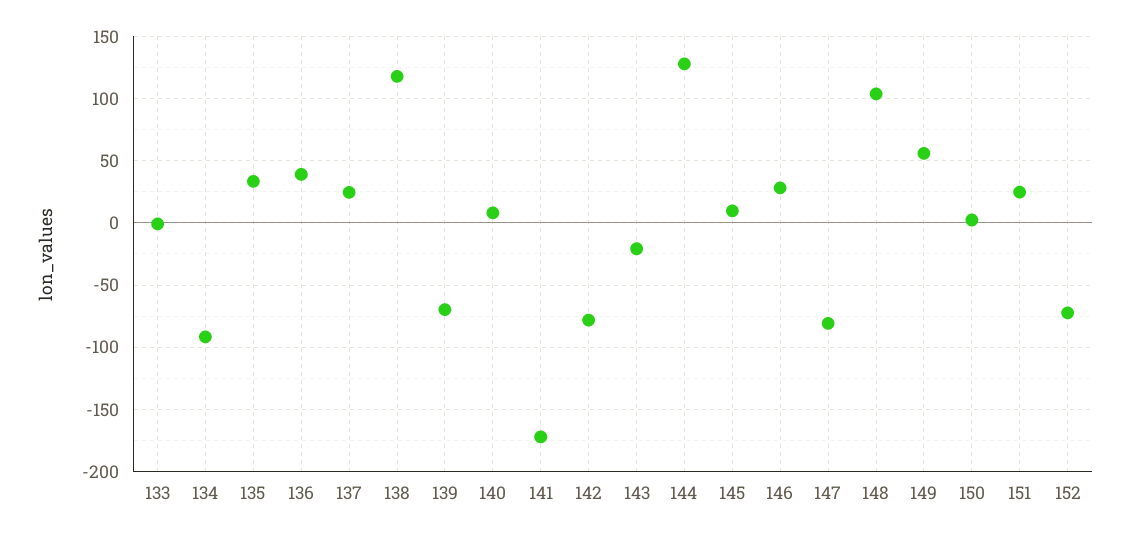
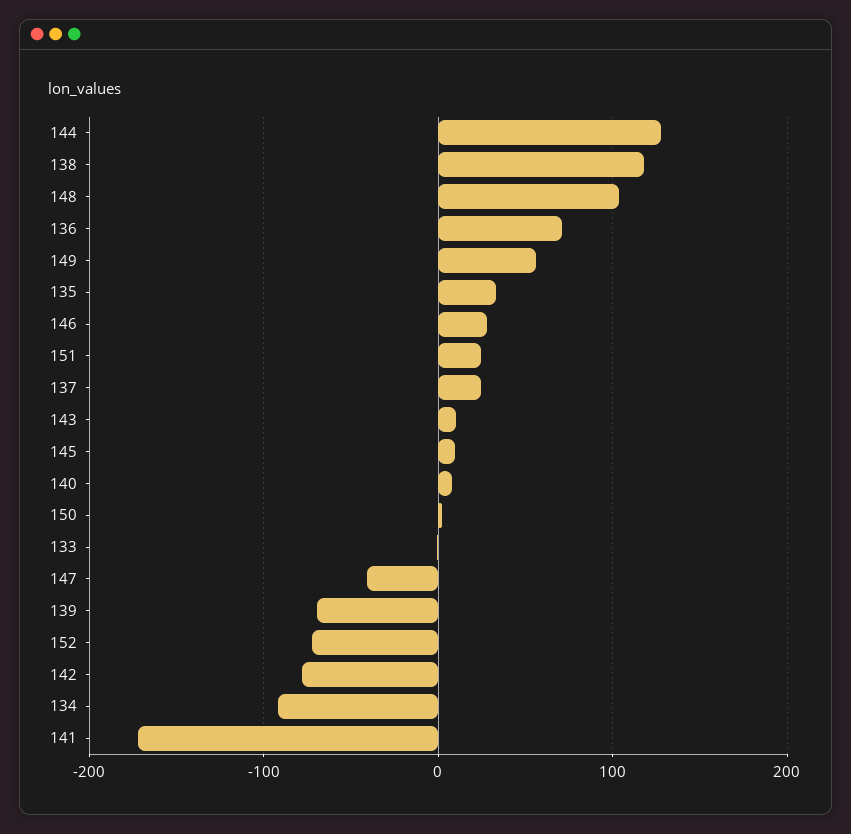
136: 40 -> 70
143: -20 -> 10
147: -80 -> -40

